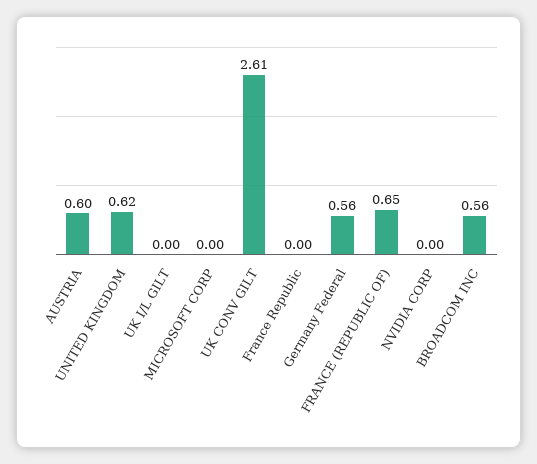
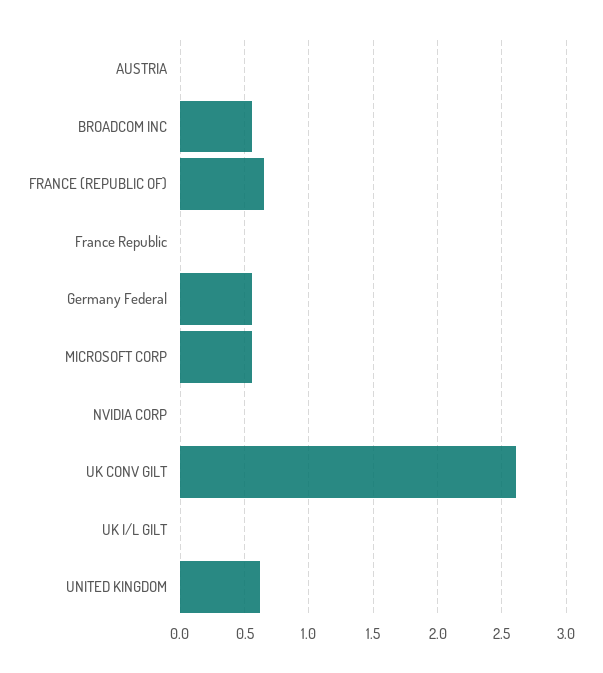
AUSTRIA: 0.6 -> 0
MICROSOFT CORP: 0 -> 0.55

